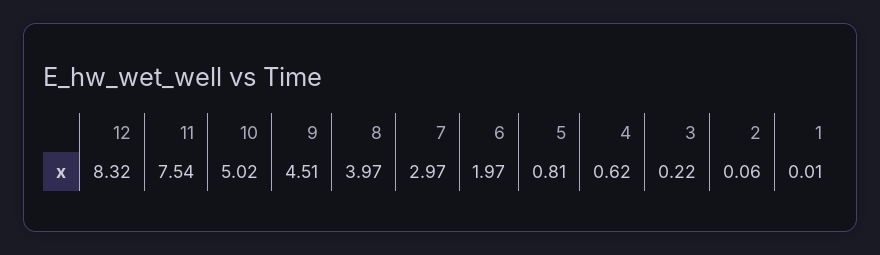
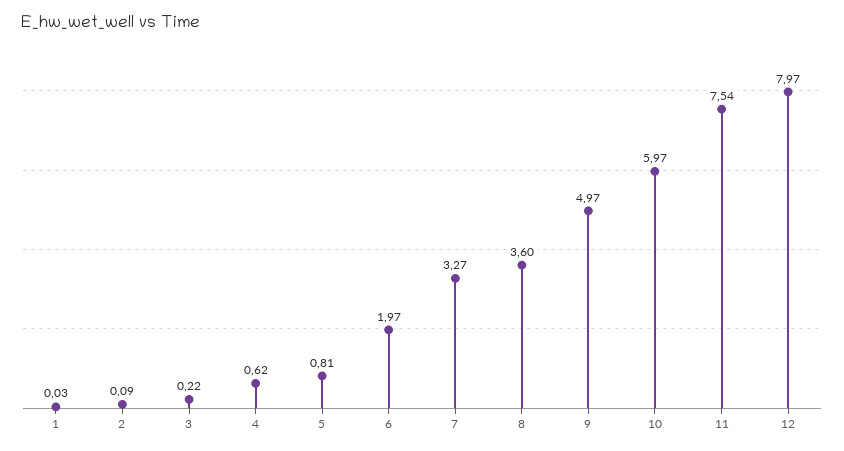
12: 8.32 -> 7.97
10: 5.02 -> 5.97
9: 4.51 -> 4.97
8: 3.97 -> 3.6
7: 2.97 -> 3.27
2: 0.06 -> 0.09
1: 0.01 -> 0.03

